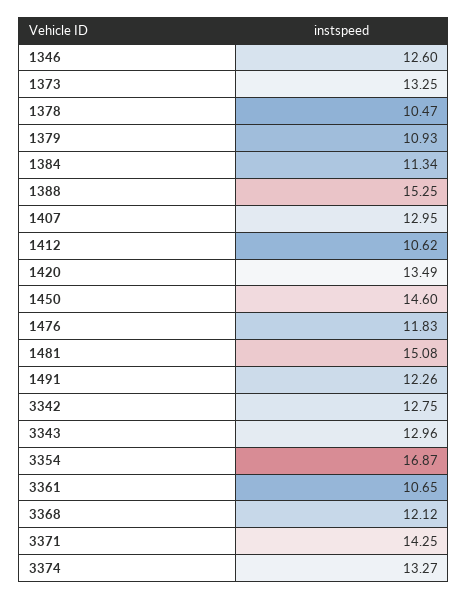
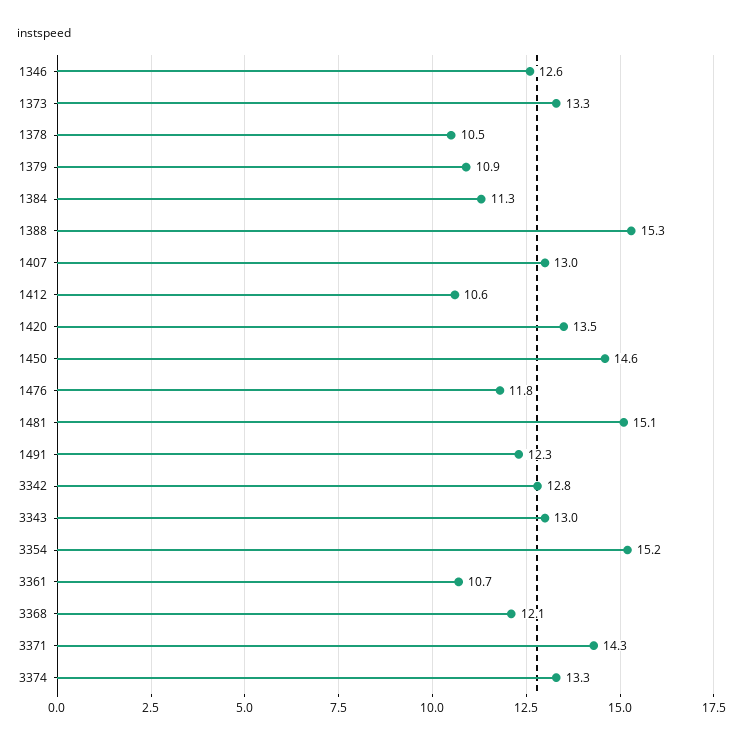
3354: 16.87 -> 15.2

